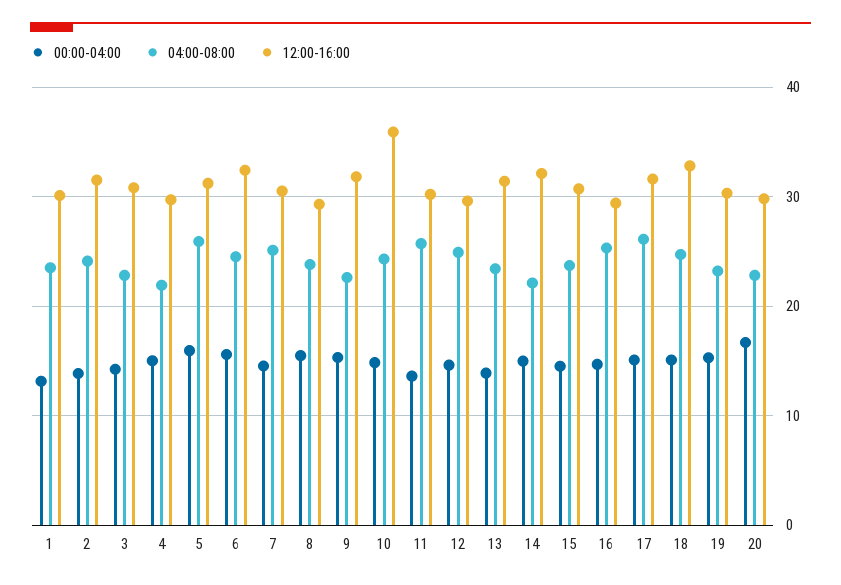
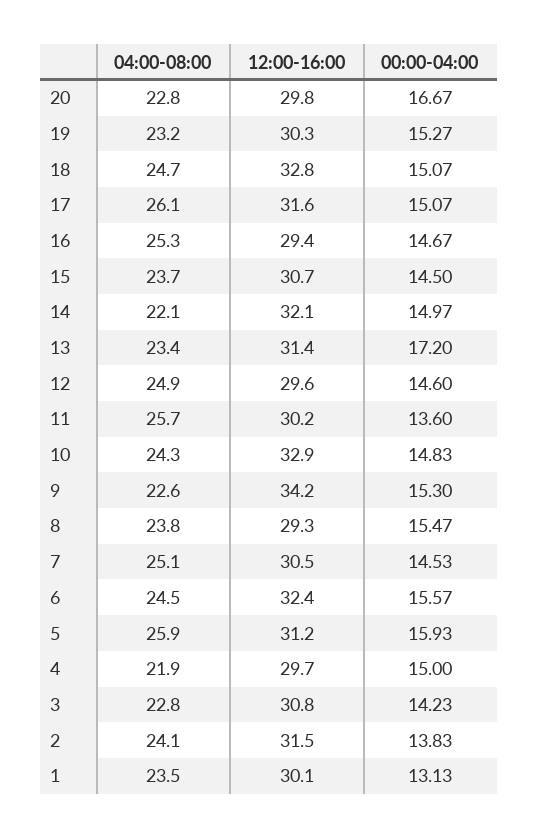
12:00-16:00, 9: 32 -> 34.2
12:00-16:00, 10: 36 -> 32.9
00:00-04:00, 13: 14 -> 17.2

